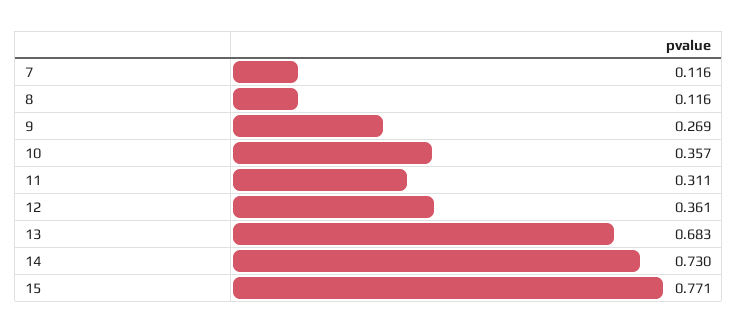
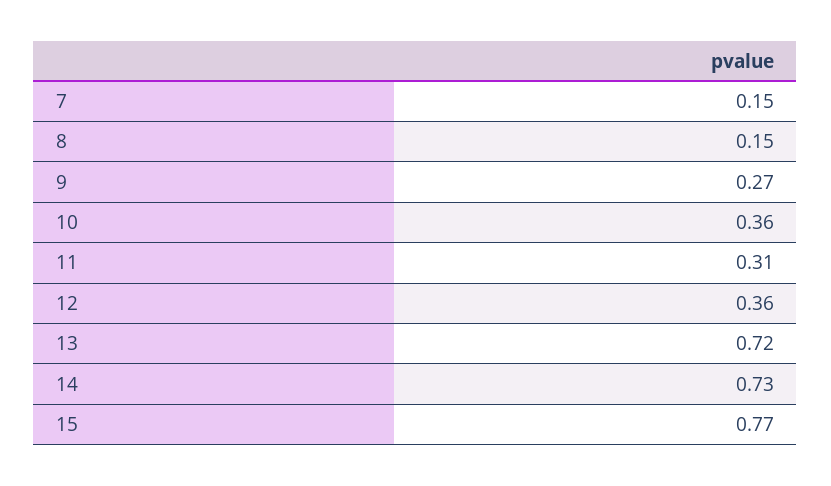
7: 0.116 -> 0.15
8: 0.116 -> 0.15
13: 0.683 -> 0.72

